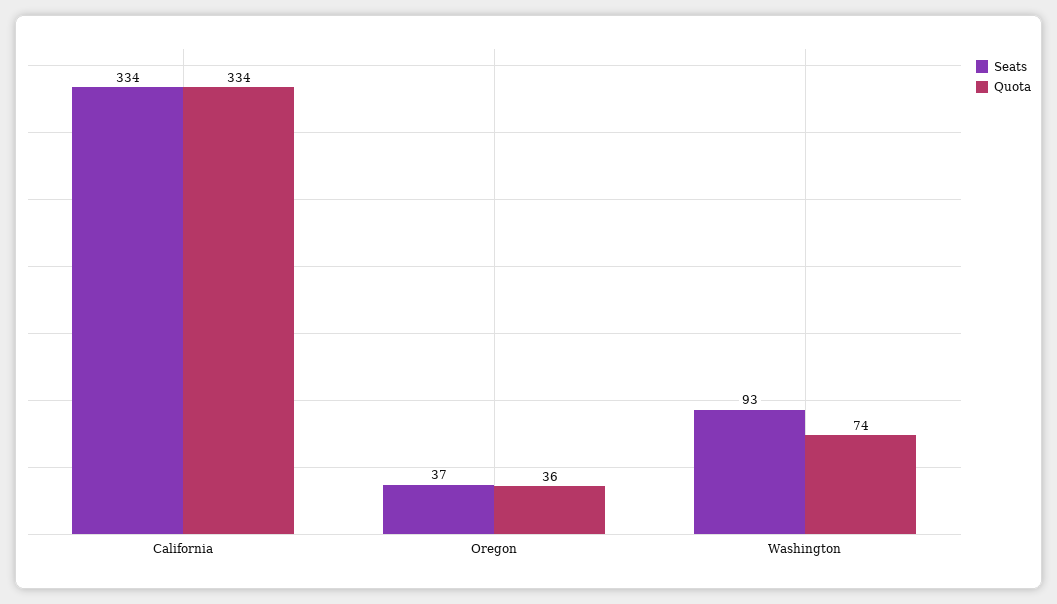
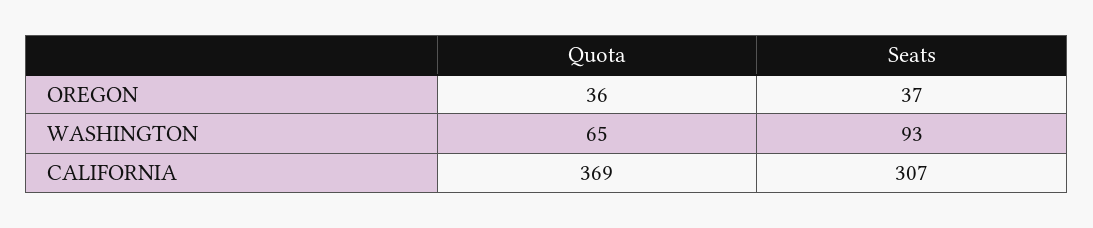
Seats, California: 334 -> 307
Quota, California: 334 -> 369
Quota, Washington: 74 -> 65

